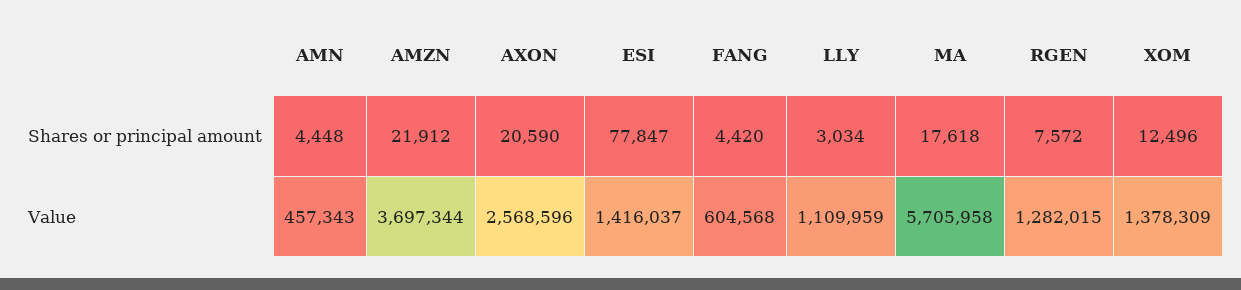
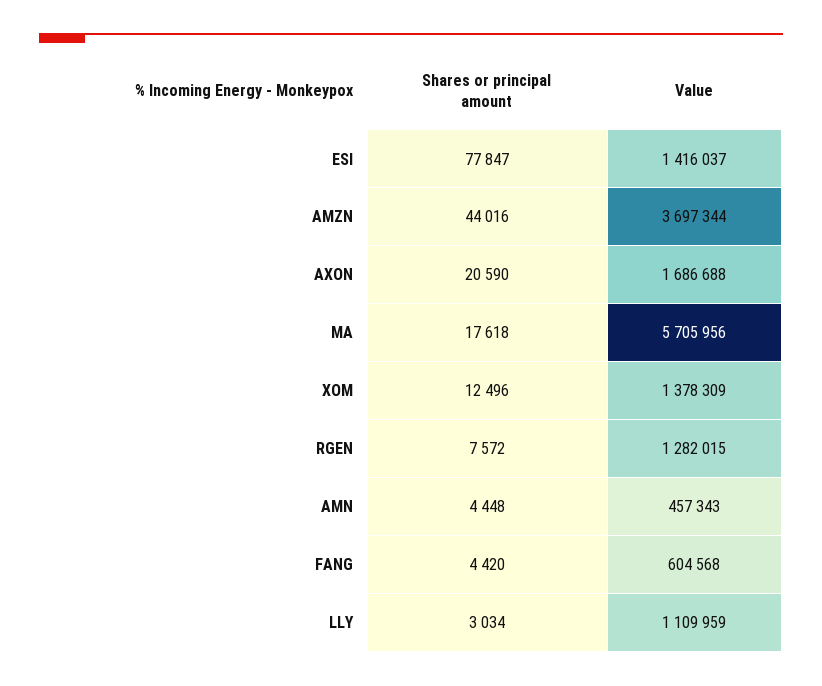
AMZN, Shares or principal amount: 21912 -> 44016
AXON, Value: 2568596 -> 1686688
MA, Value: 5705958 -> 5705956

